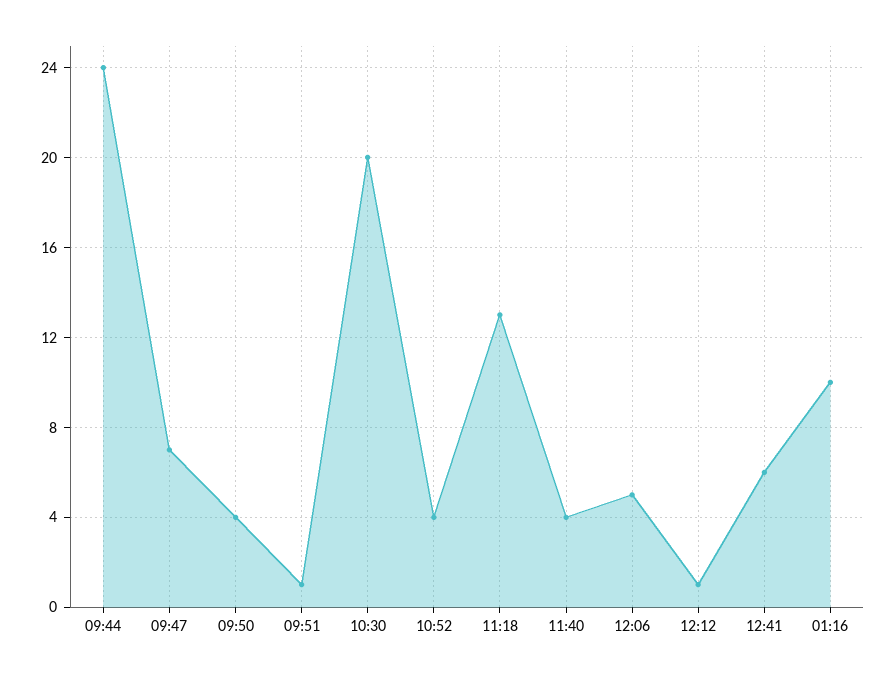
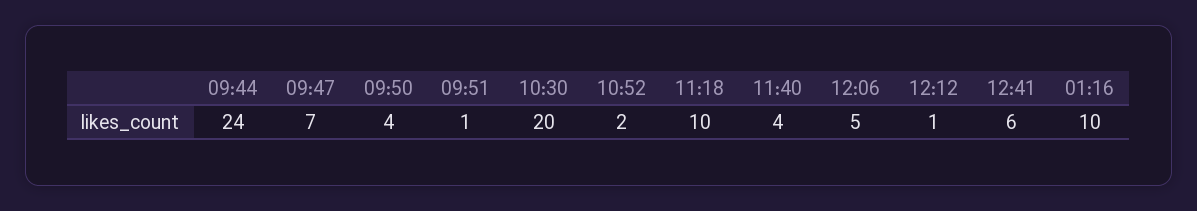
10:52: 4 -> 2
11:18: 13 -> 10

